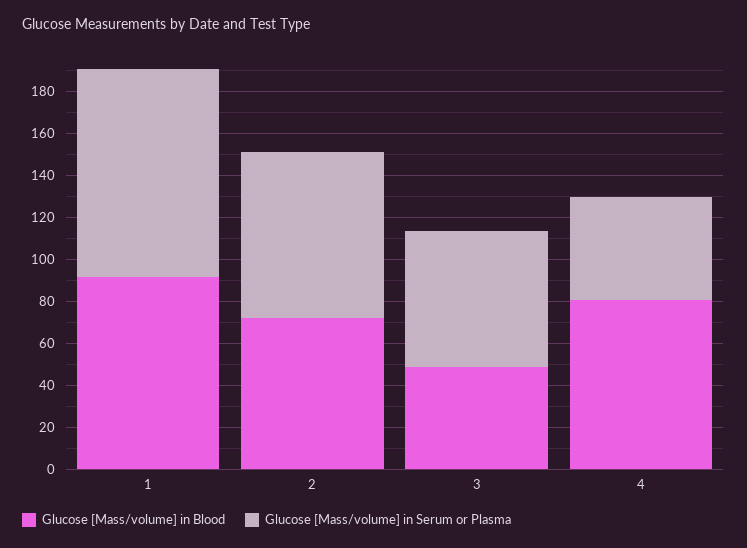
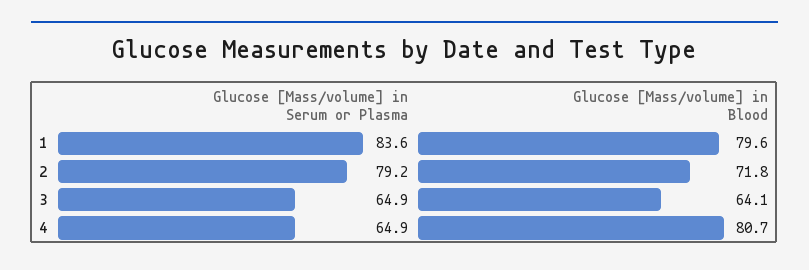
Glucose [Mass/volume] in Blood, 1: 90 -> 79.6
Glucose [Mass/volume] in Serum or Plasma, 1: 100 -> 83.6
Glucose [Mass/volume] in Blood, 3: 50 -> 64.1
Glucose [Mass/volume] in Serum or Plasma, 4: 50 -> 64.9

